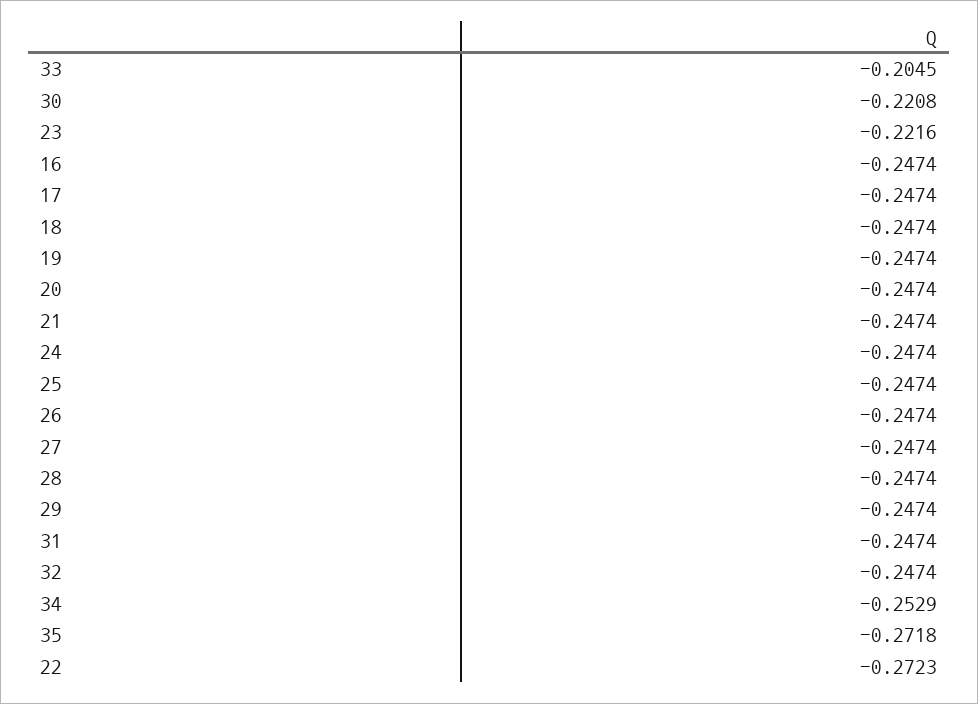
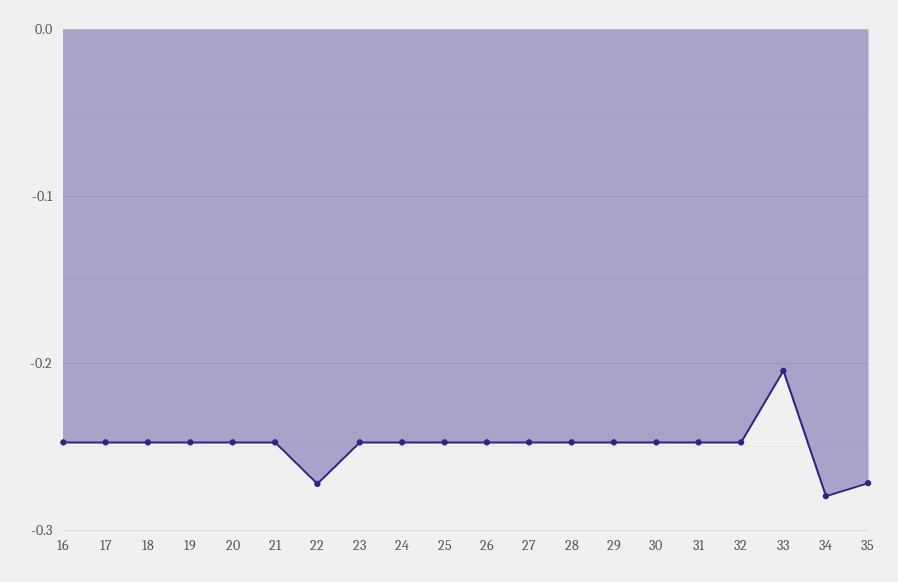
30: -0.2208 -> -0.25
23: -0.2216 -> -0.25
34: -0.2529 -> -0.28

